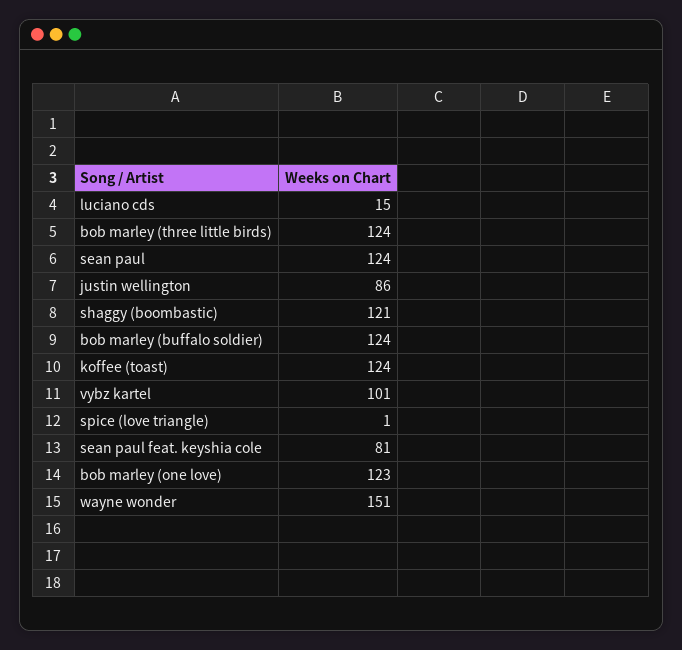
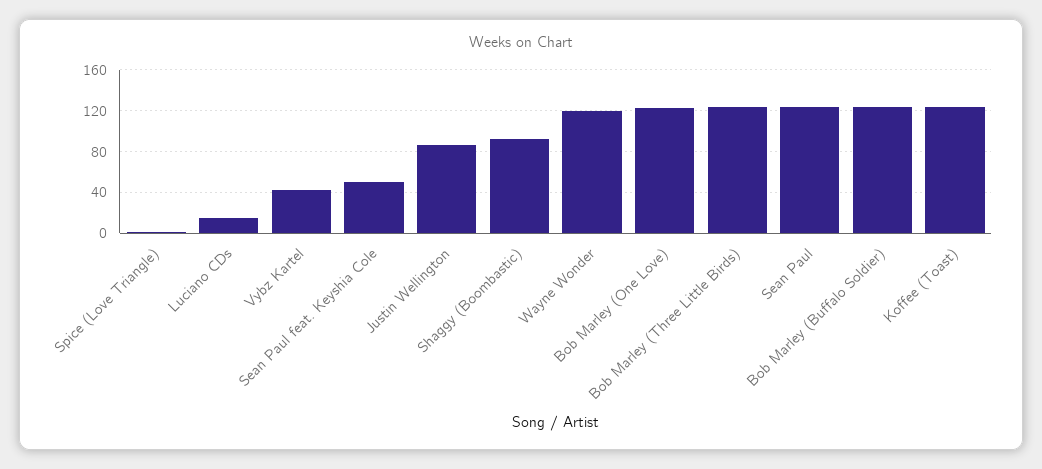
shaggy (boombastic): 121 -> 90
vybz kartel: 101 -> 40
sean paul feat. keyshia cole: 81 -> 50
wayne wonder: 151 -> 120

